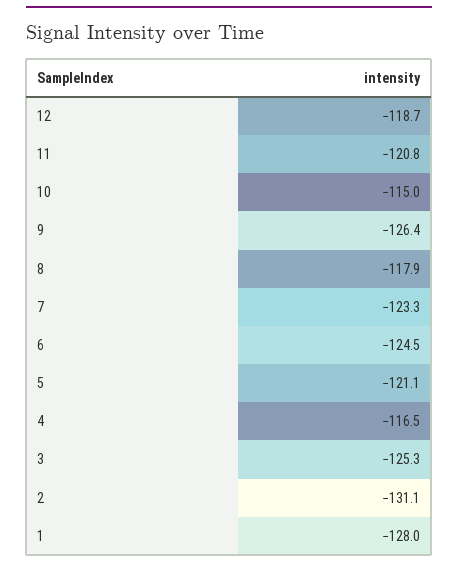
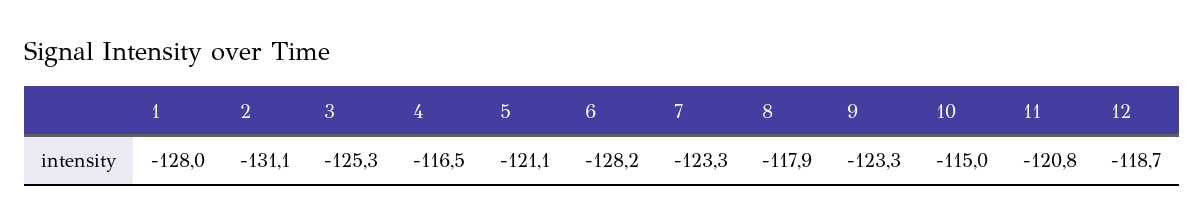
9: -126.4 -> -123.3
6: -124.5 -> -128.2

